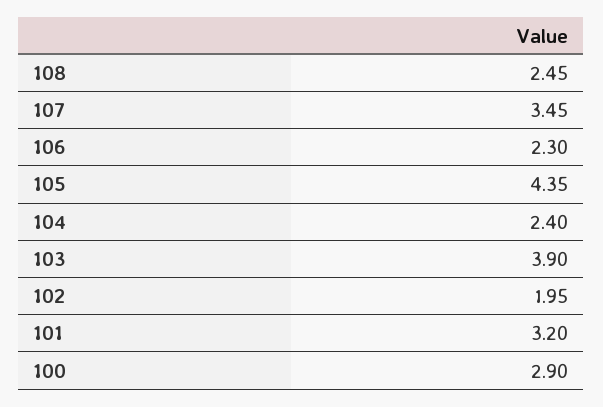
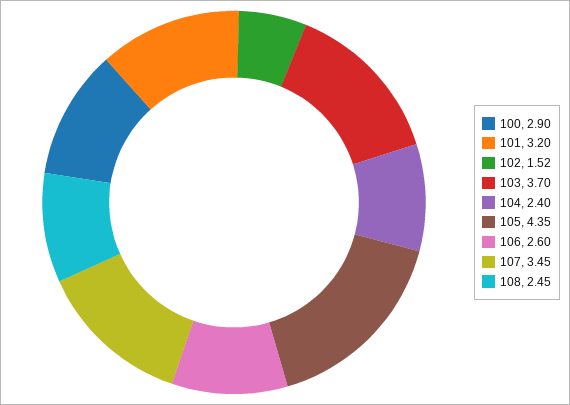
106: 2.3 -> 2.6
103: 3.9 -> 3.7
102: 1.95 -> 1.52

